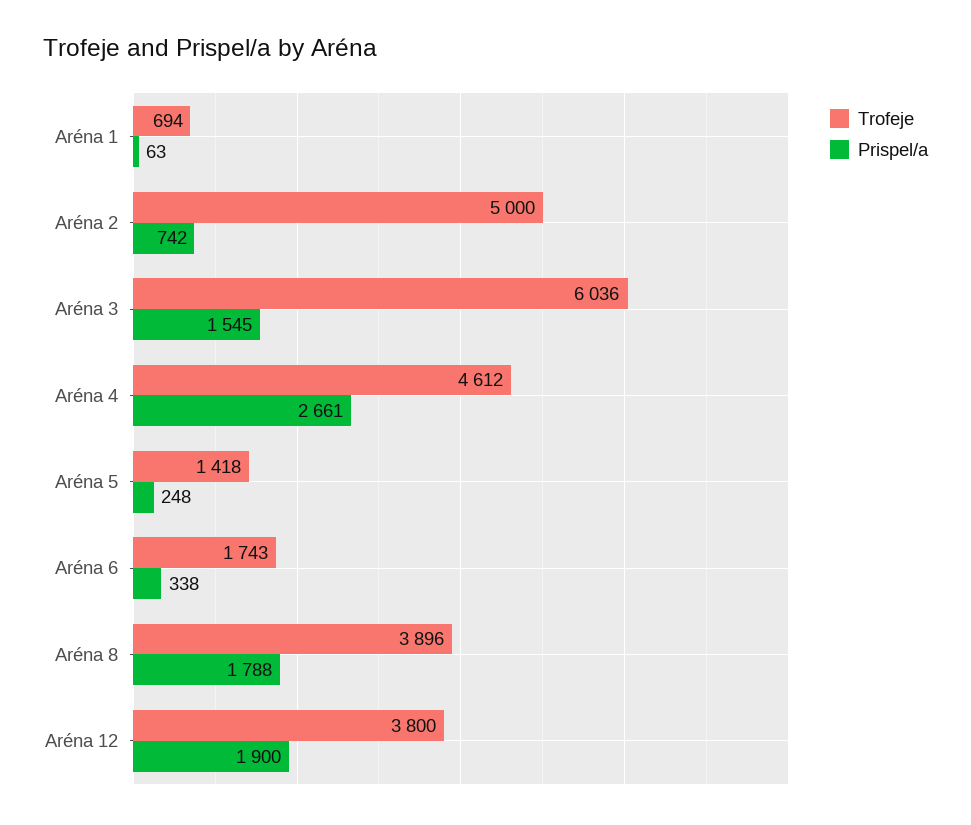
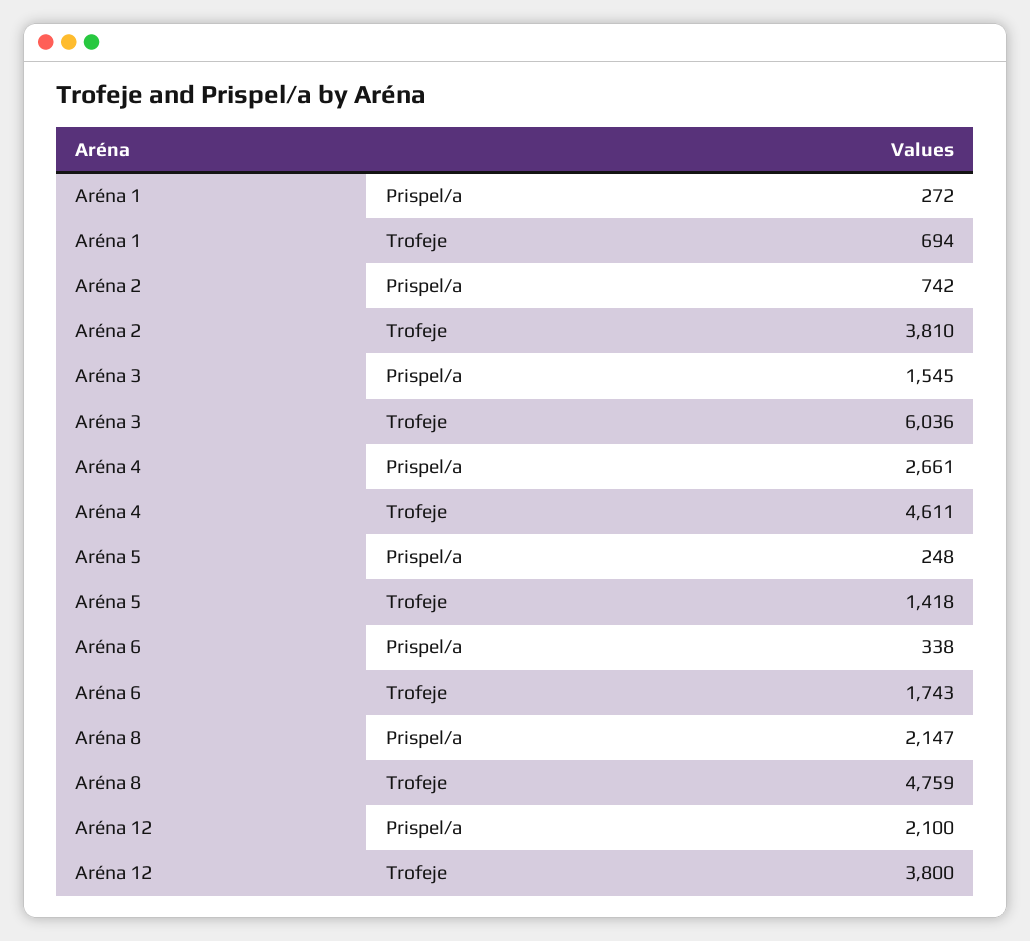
Prispel/a, Aréna 1: 63 -> 272
Trofeje, Aréna 2: 5000 -> 3810
Trofeje, Aréna 4: 4612 -> 4611
Trofeje, Aréna 8: 3896 -> 4759
Prispel/a, Aréna 8: 1788 -> 2147
Prispel/a, Aréna 12: 1900 -> 2100

